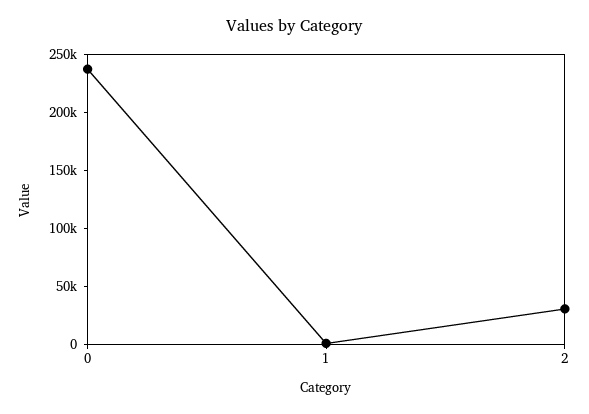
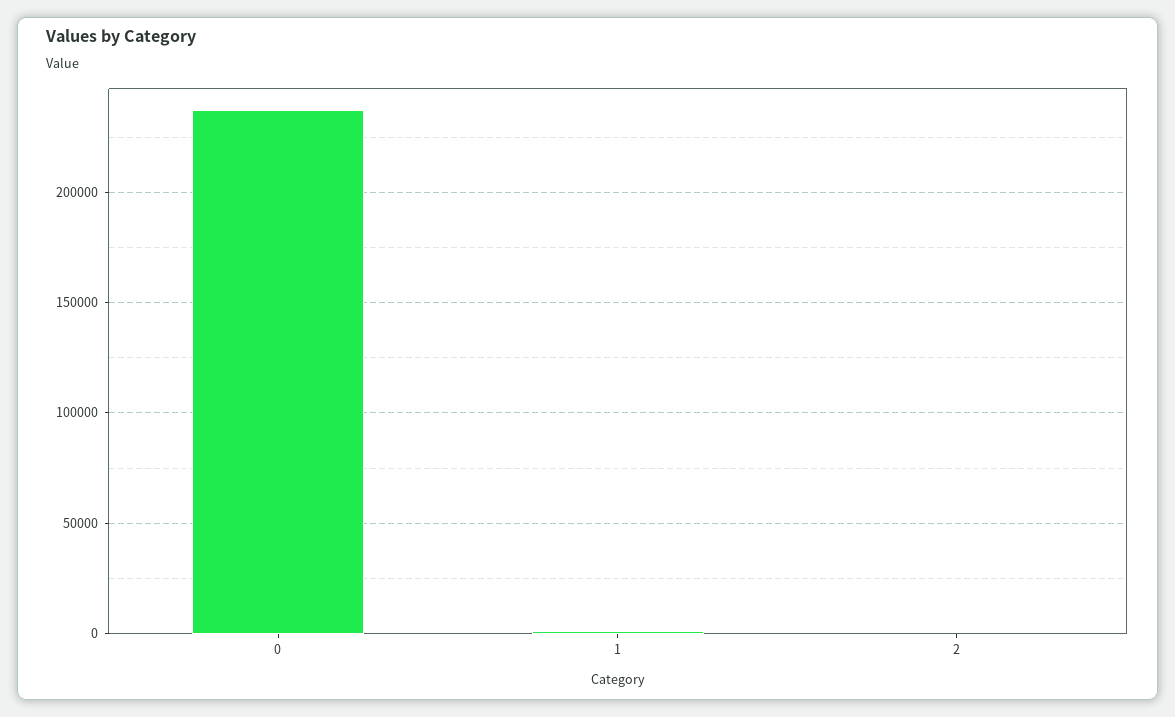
2: 30000 -> 0

